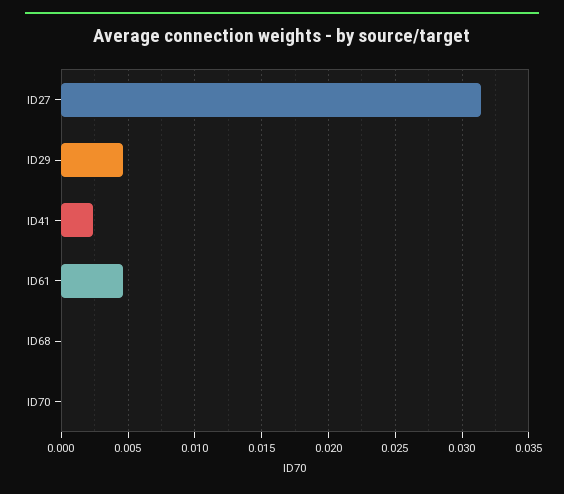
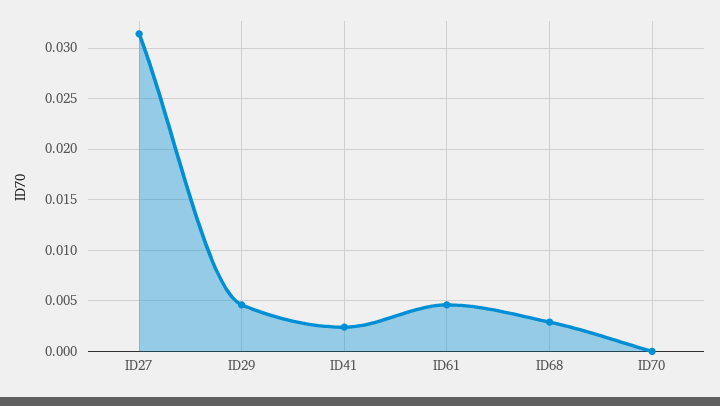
ID68: 0 -> 0.003

